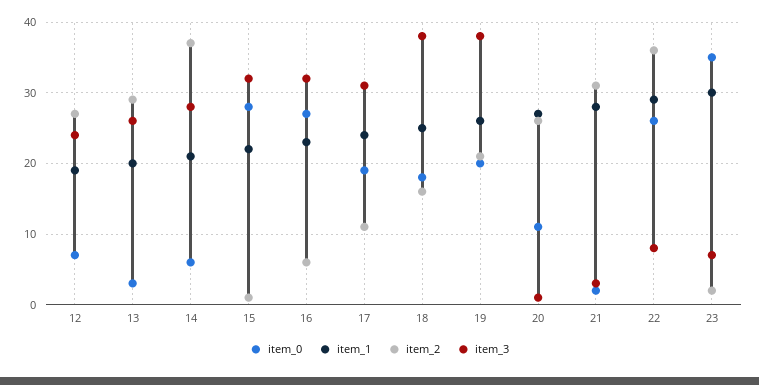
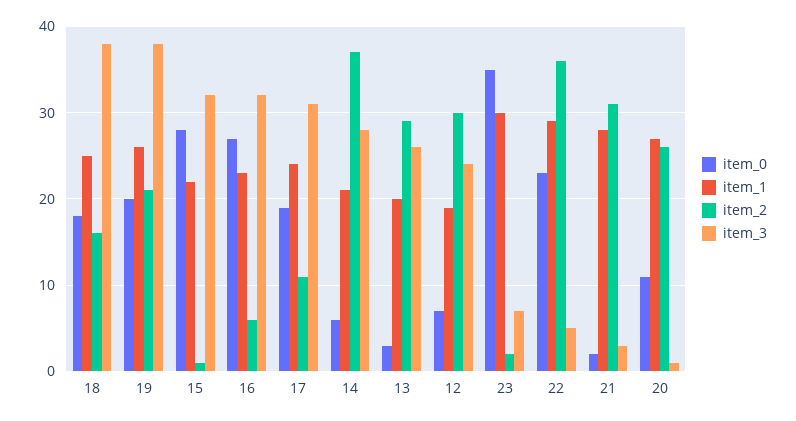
item_2, 12: 27 -> 30
item_0, 22: 26 -> 23
item_3, 22: 8 -> 5

